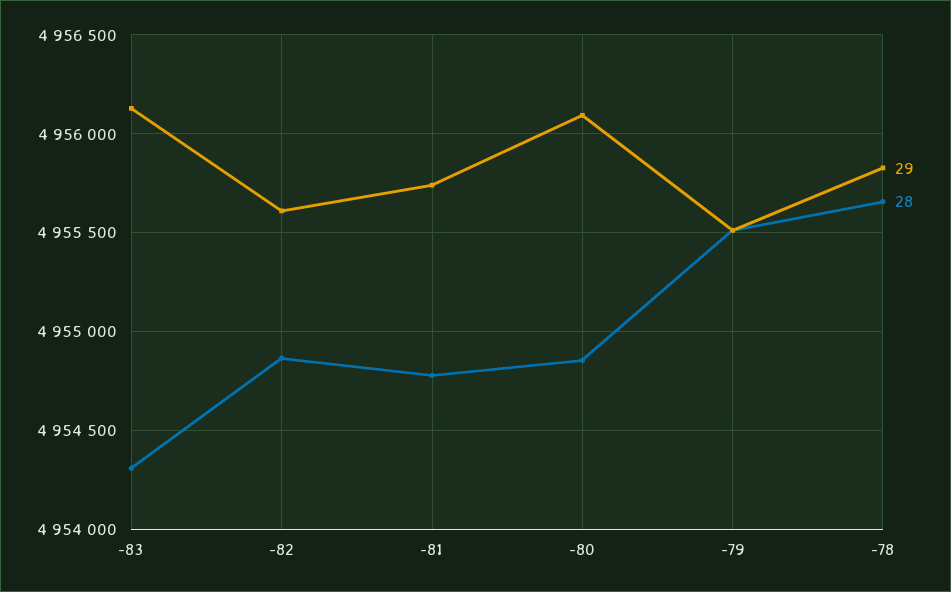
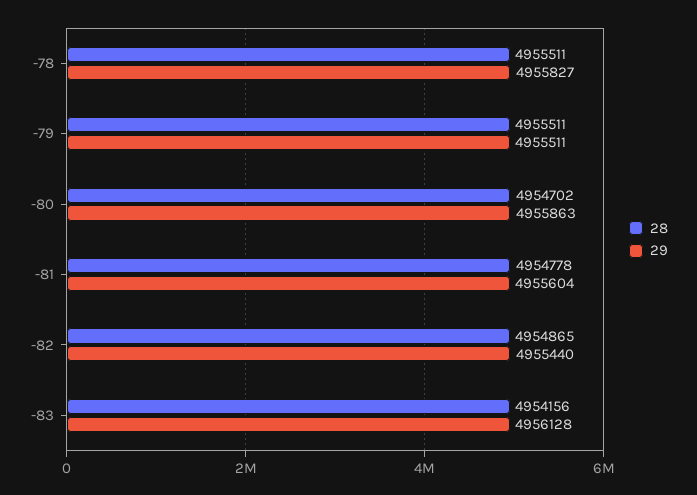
28, -83: 4954300 -> 4954156
29, -82: 4955600 -> 4955440
29, -81: 4955750 -> 4955604
29, -80: 4956100 -> 4955863
28, -80: 4954850 -> 4954702
28, -78: 4955650 -> 4955511

